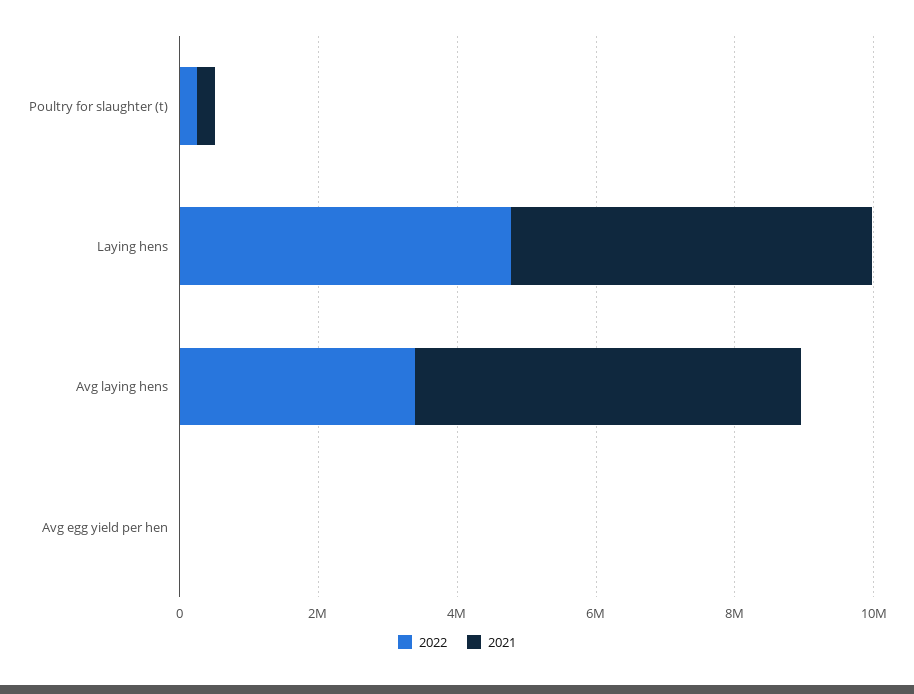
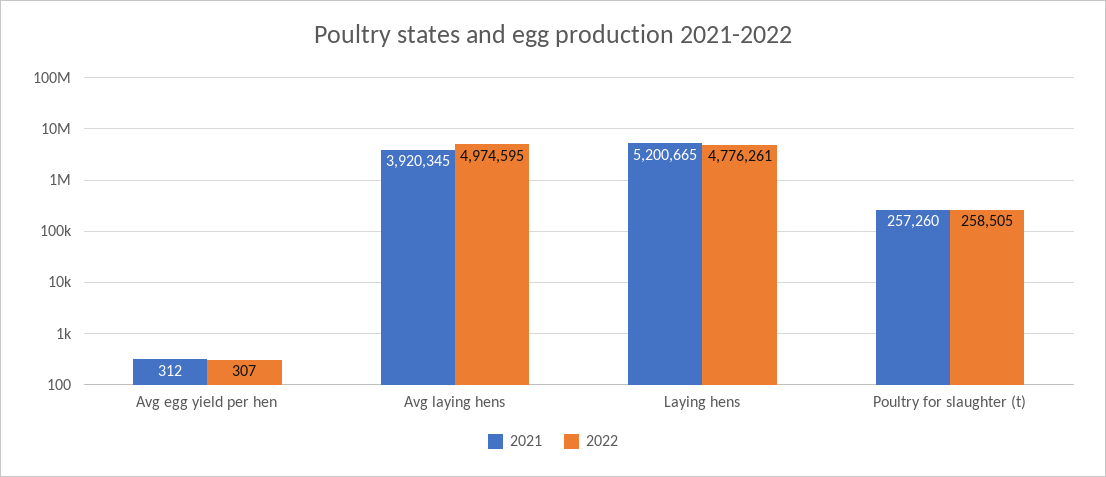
2022, Avg laying hens: 3500000 -> 4974595
2021, Avg laying hens: 5500000 -> 3920345

